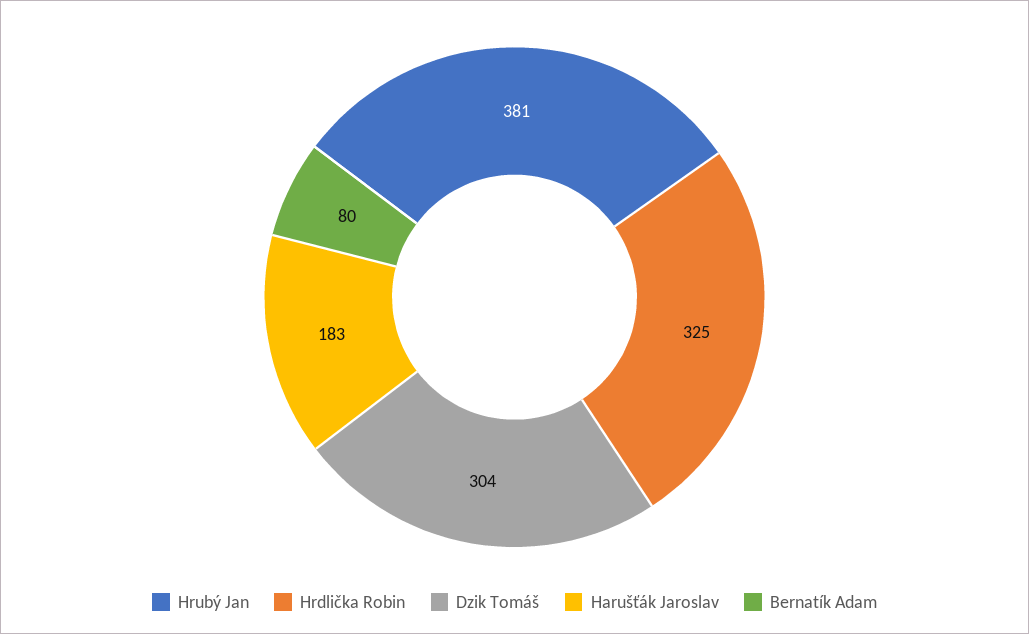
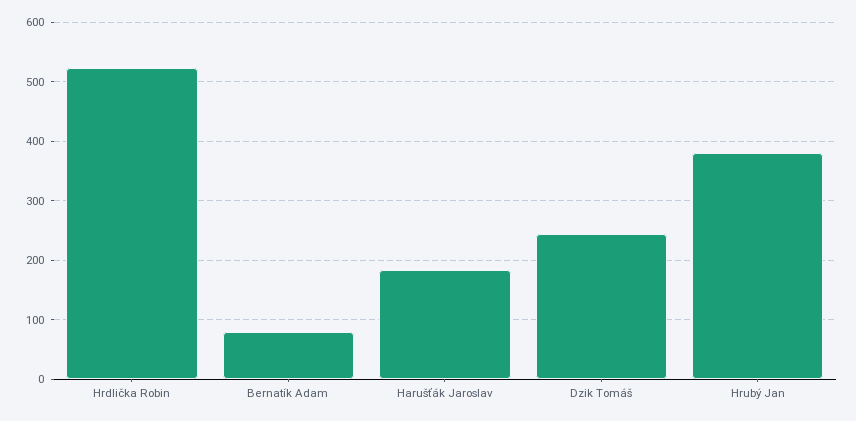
Hrdlička Robin: 325 -> 520
Dzik Tomáš: 304 -> 240

